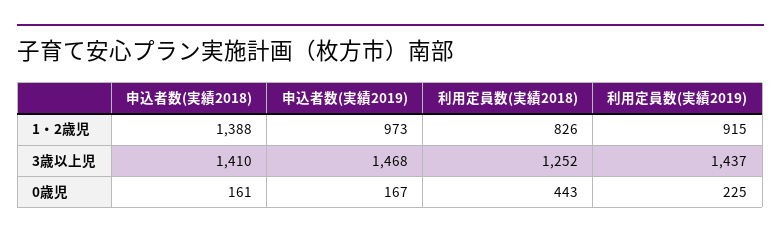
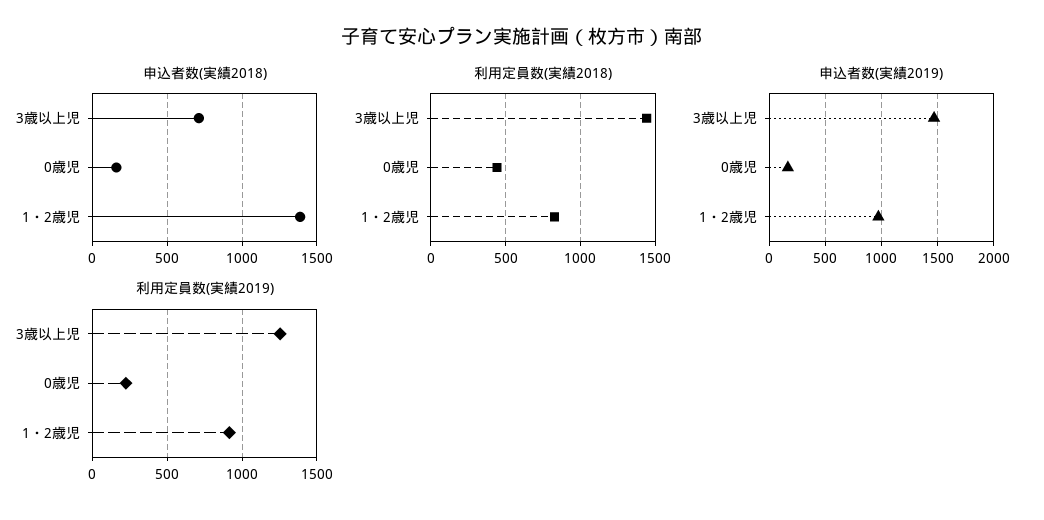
申込者数(実績2018), 3歳以上児: 1410 -> 700
利用定員数(実績2018), 3歳以上児: 1252 -> 1450
利用定員数(実績2019), 3歳以上児: 1437 -> 1250

